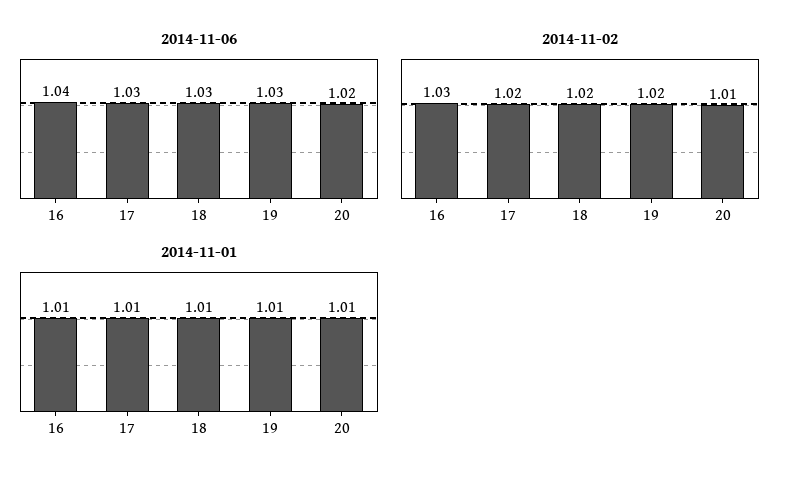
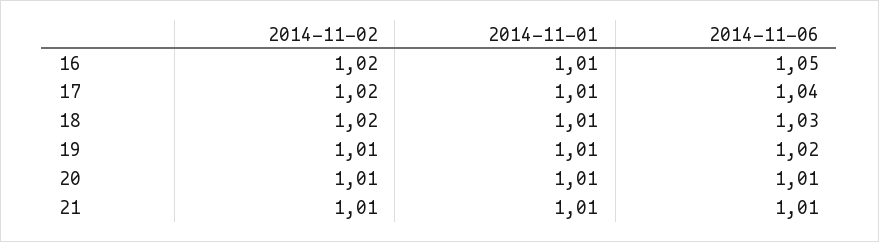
2014-11-06, 16: 1.04 -> 1.05
2014-11-06, 17: 1.03 -> 1.04
2014-11-06, 19: 1.03 -> 1.02
2014-11-06, 20: 1.02 -> 1.01
2014-11-02, 16: 1.03 -> 1.02
2014-11-02, 19: 1.02 -> 1.01
2014-11-02, 21: none -> 1.01
2014-11-01, 21: none -> 1.01
2014-11-06, 21: none -> 1.01

